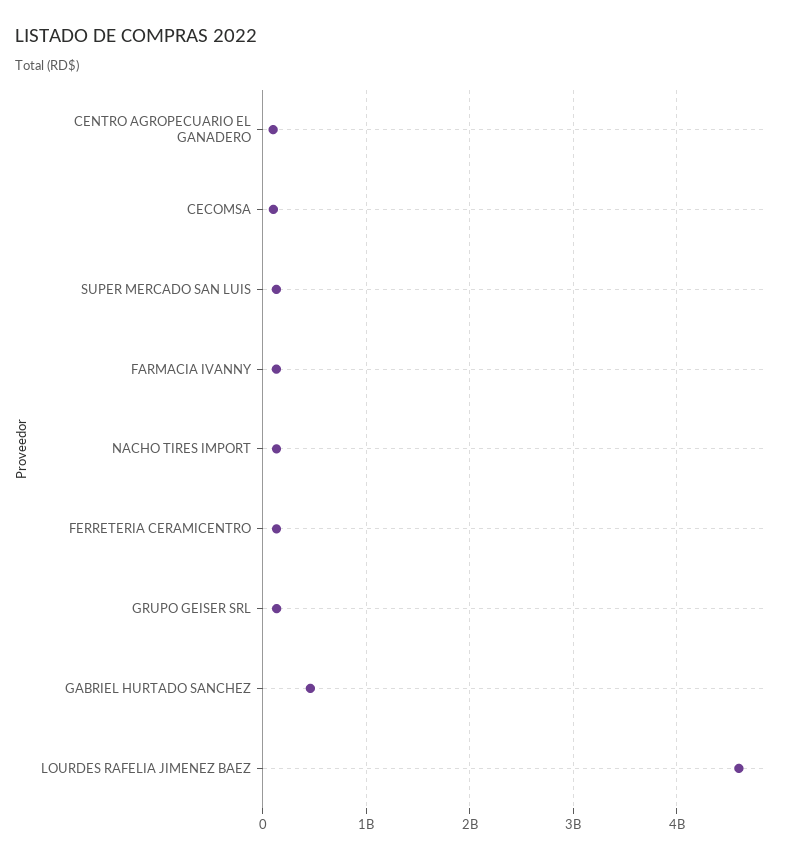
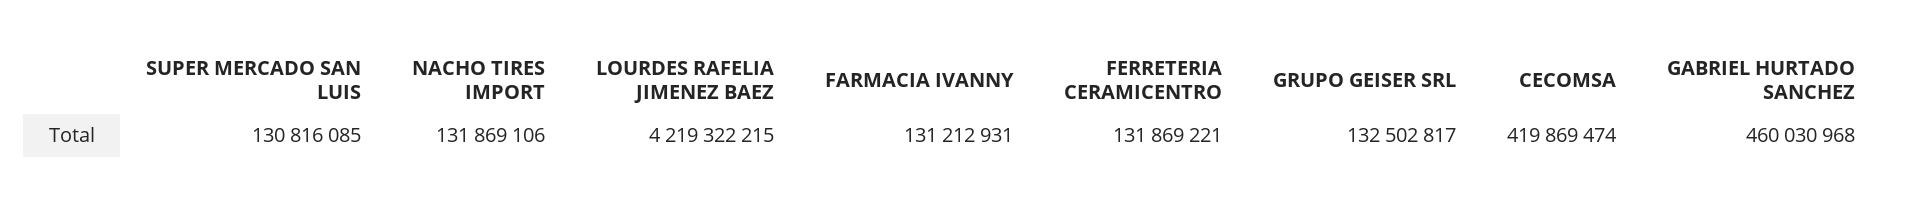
CENTRO AGROPECUARIO EL GANADERO: 100000000 -> none
CECOMSA: 100000000 -> 419869474
LOURDES RAFELIA JIMENEZ BAEZ: 4600000000 -> 4219322215

